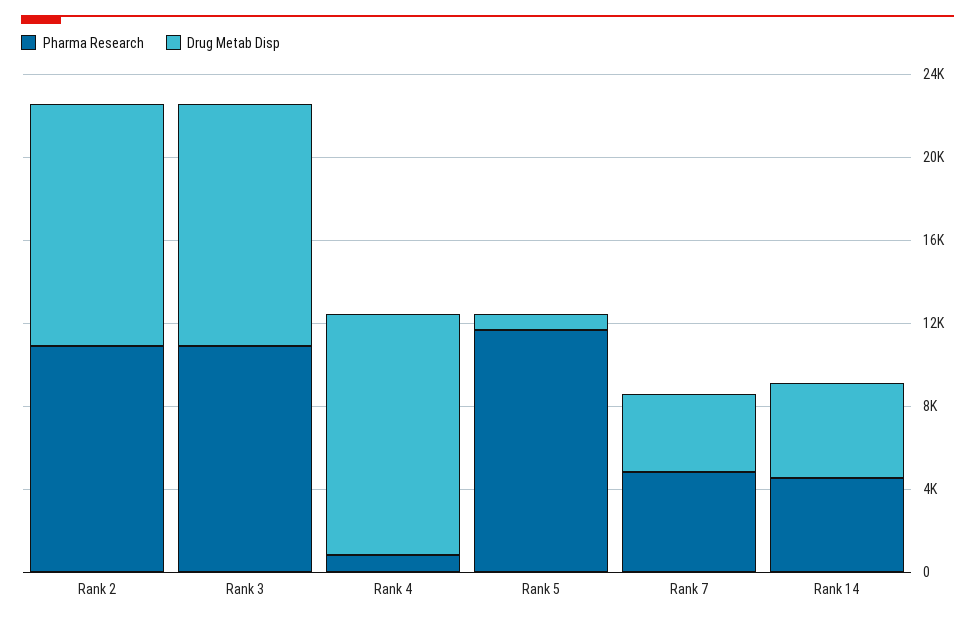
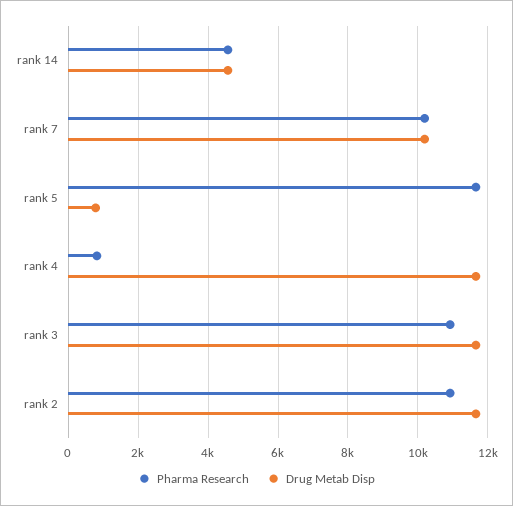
Pharma Research, Rank 7: 5000 -> 10200
Drug Metab Disp, Rank 7: 4000 -> 10200

